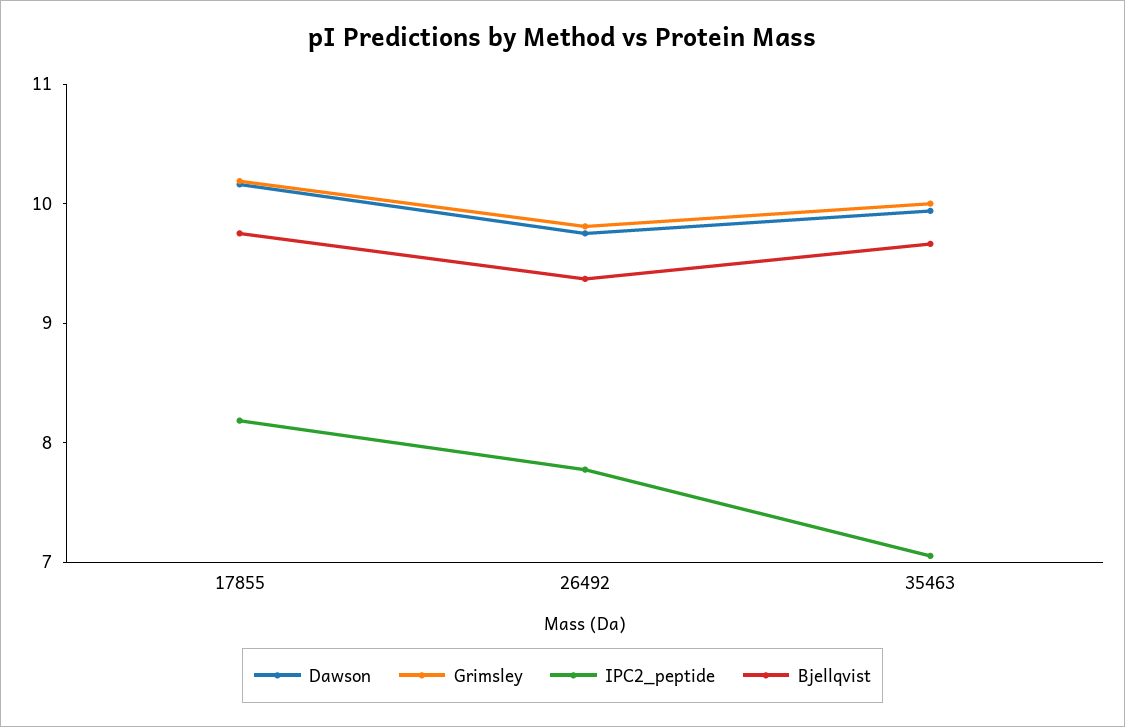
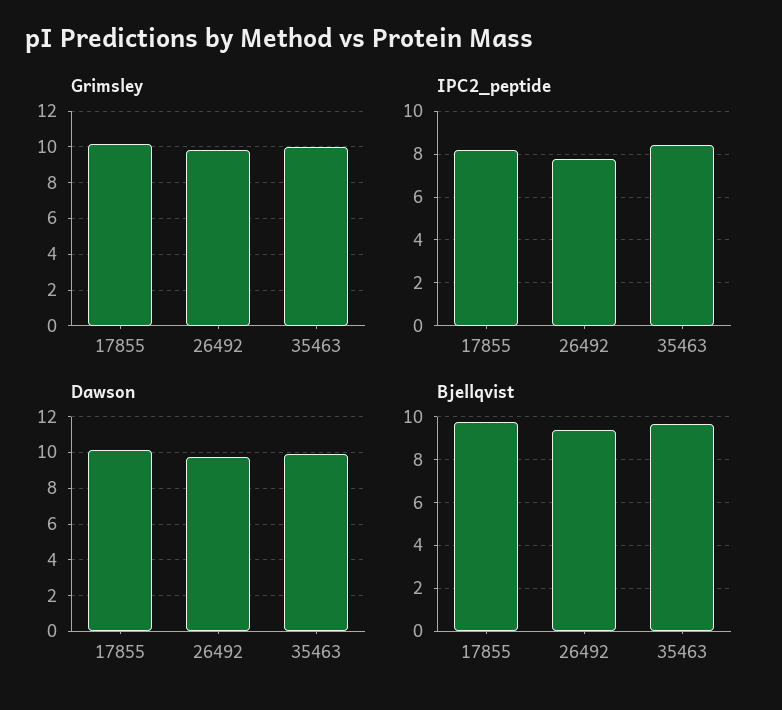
IPC2_peptide, 35463: 7 -> 8.5

